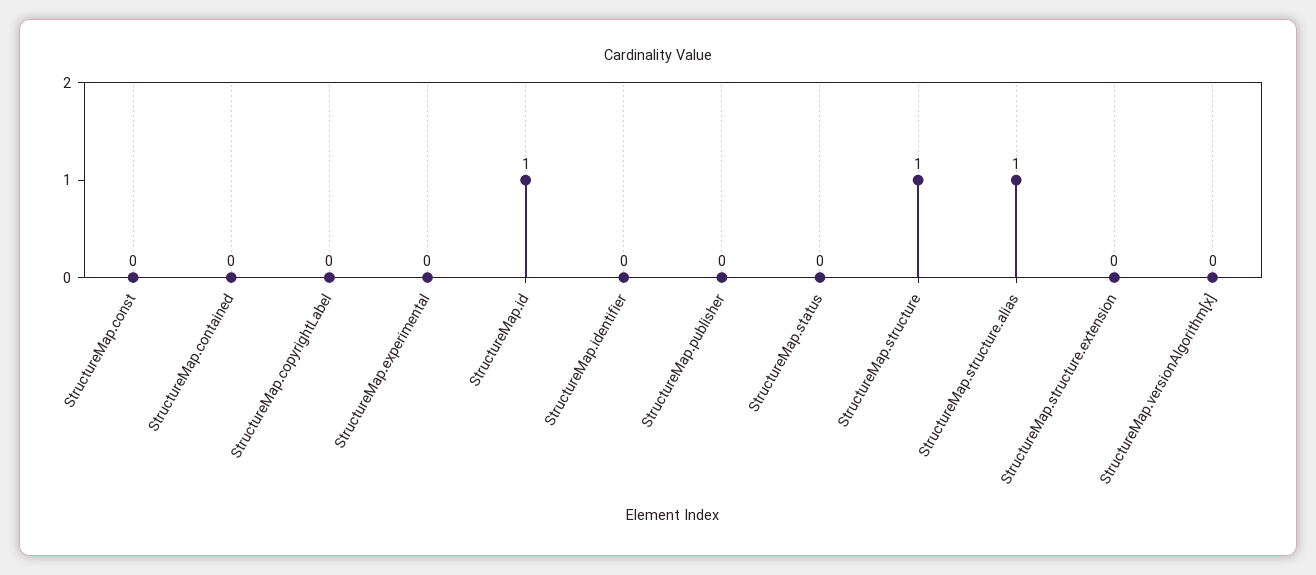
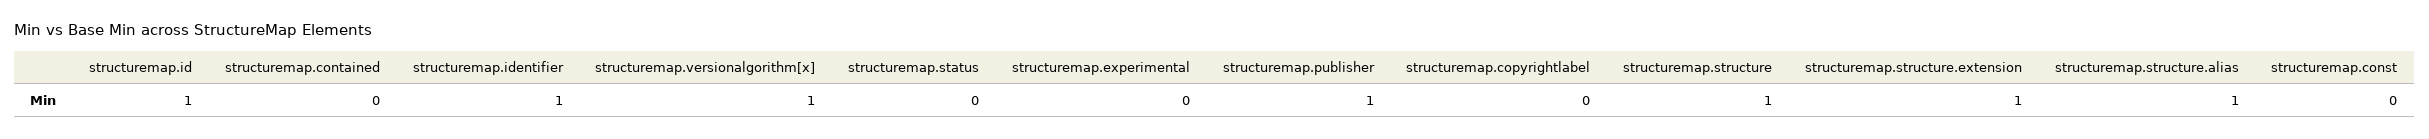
StructureMap.identifier: 0 -> 1
StructureMap.publisher: 0 -> 1
StructureMap.structure.extension: 0 -> 1
StructureMap.versionAlgorithm[x]: 0 -> 1

